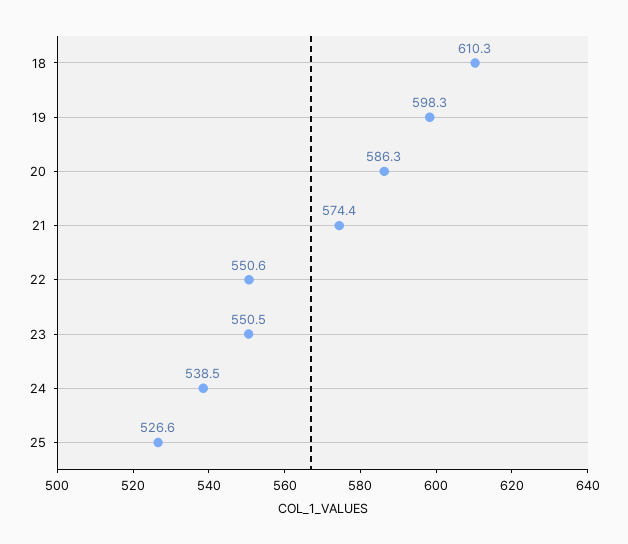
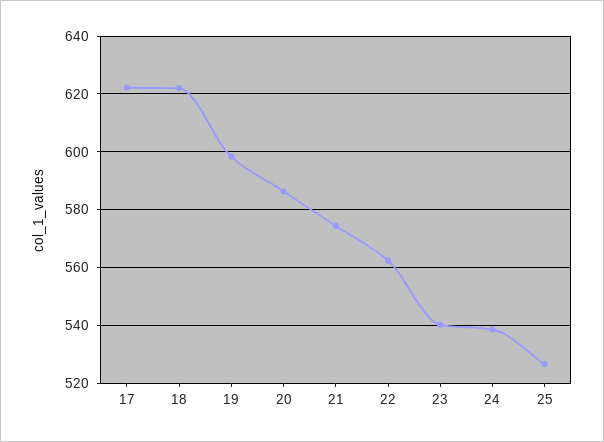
18: 610.3 -> 622.5
22: 550.6 -> 562.5
23: 550.5 -> 540
17: none -> 622.5

